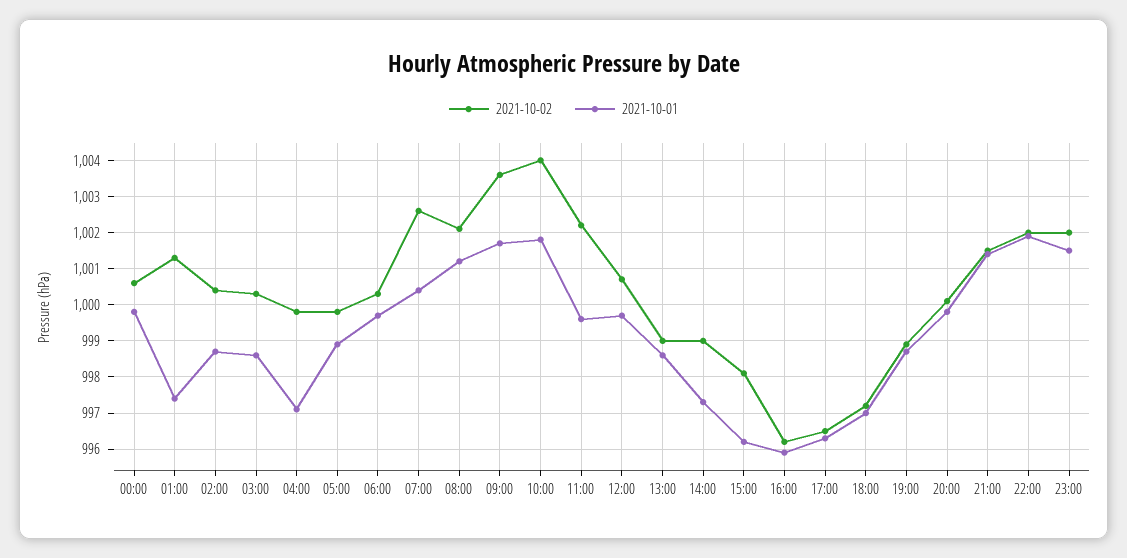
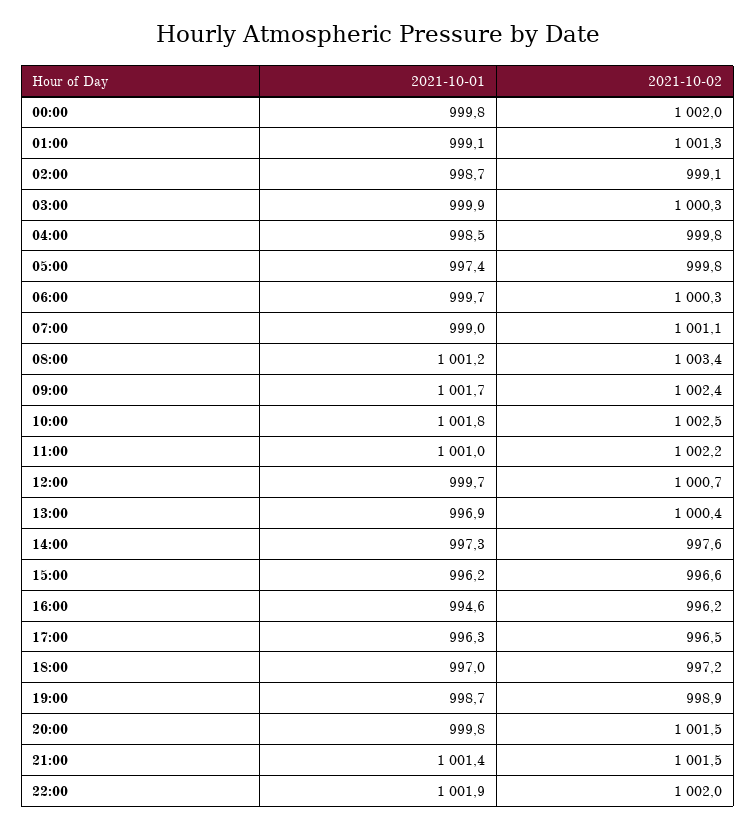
2021-10-02, 00:00: 1000.5 -> 1002
2021-10-01, 01:00: 997.5 -> 999.1
2021-10-02, 02:00: 1000.5 -> 999.1
2021-10-01, 03:00: 998.5 -> 999.9
2021-10-01, 04:00: 997 -> 998.5
2021-10-01, 05:00: 999 -> 997.4
2021-10-02, 07:00: 1002.5 -> 1001.1
2021-10-01, 07:00: 1000.5 -> 999
2021-10-02, 08:00: 1002 -> 1003.4
2021-10-02, 09:00: 1003.5 -> 1002.4
2021-10-02, 10:00: 1004 -> 1002.5
2021-10-01, 11:00: 999.5 -> 1001
2021-10-02, 13:00: 999 -> 1000.4
2021-10-01, 13:00: 998.5 -> 996.9
2021-10-02, 14:00: 999 -> 997.6
2021-10-02, 15:00: 998 -> 996.6
2021-10-01, 16:00: 996 -> 994.6
2021-10-02, 20:00: 1000 -> 1001.5
2021-10-02, 23:00: 1002 -> none
2021-10-01, 23:00: 1001.5 -> none

